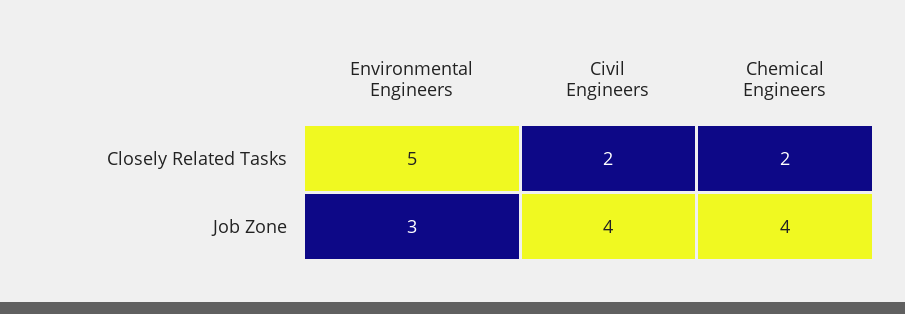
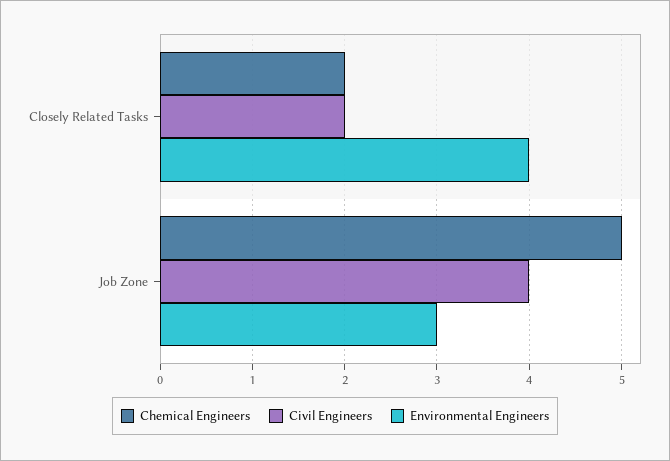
Environmental Engineers, Closely Related Tasks: 5 -> 4
Chemical Engineers, Job Zone: 4 -> 5

